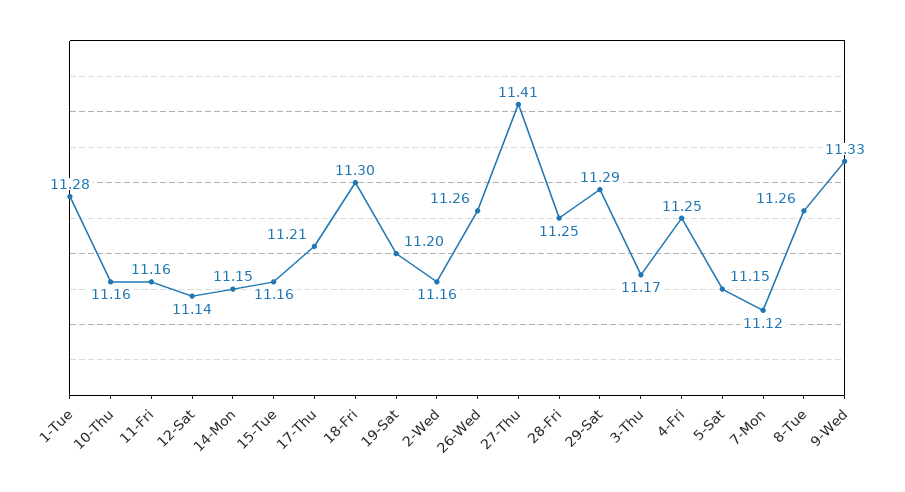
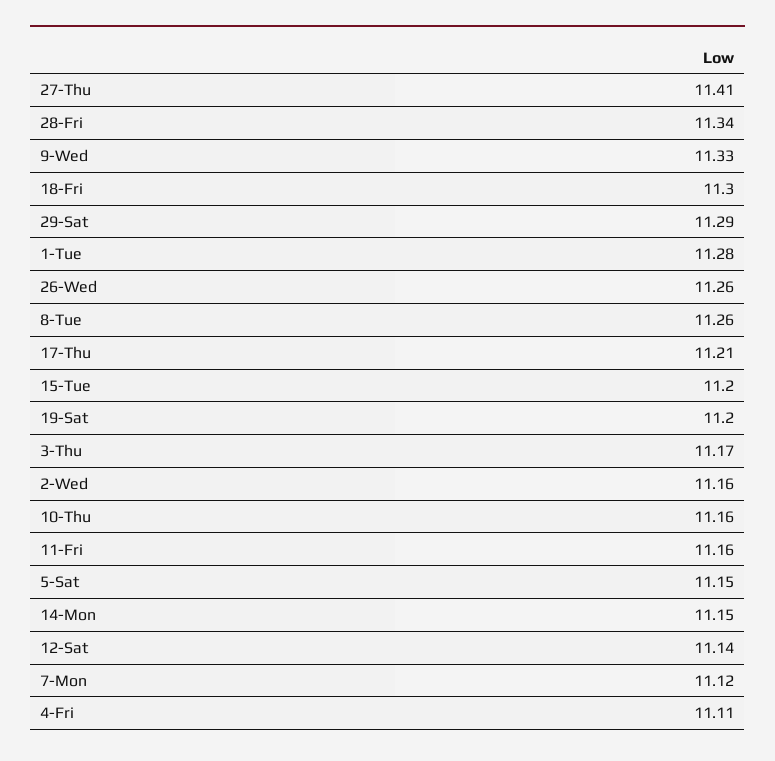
15-Tue: 11.16 -> 11.2
28-Fri: 11.25 -> 11.34
4-Fri: 11.25 -> 11.11

